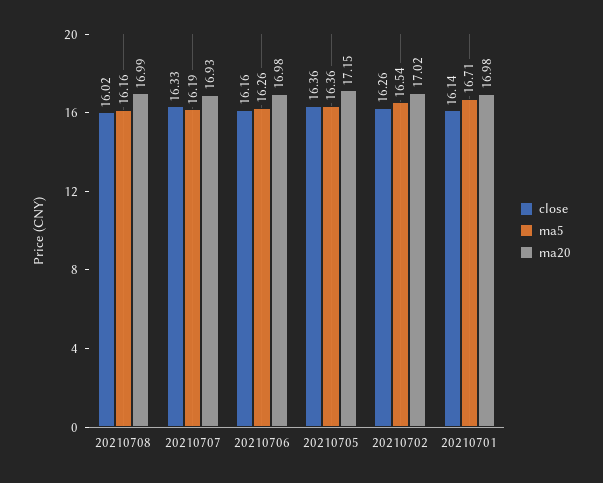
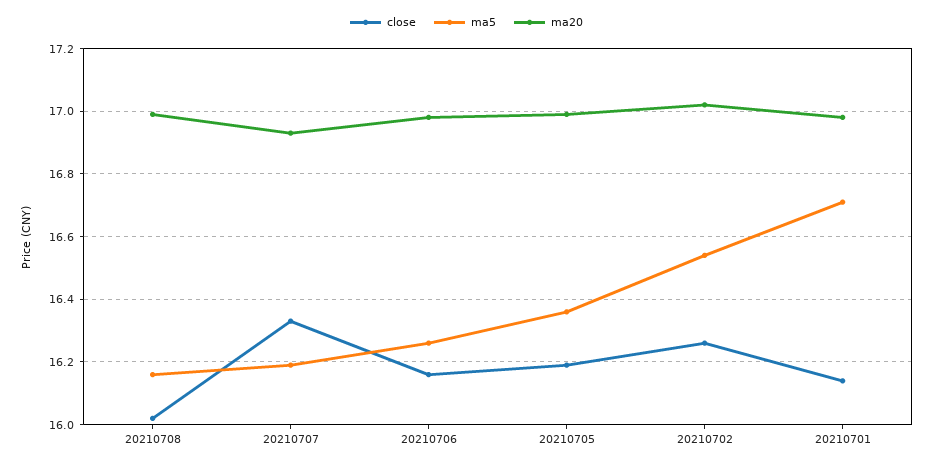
close, 20210705: 16.36 -> 16.2
ma20, 20210705: 17.15 -> 17

